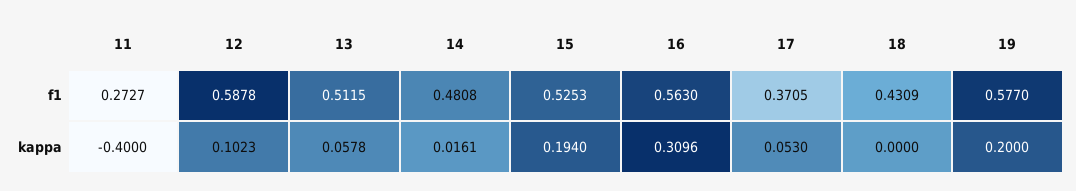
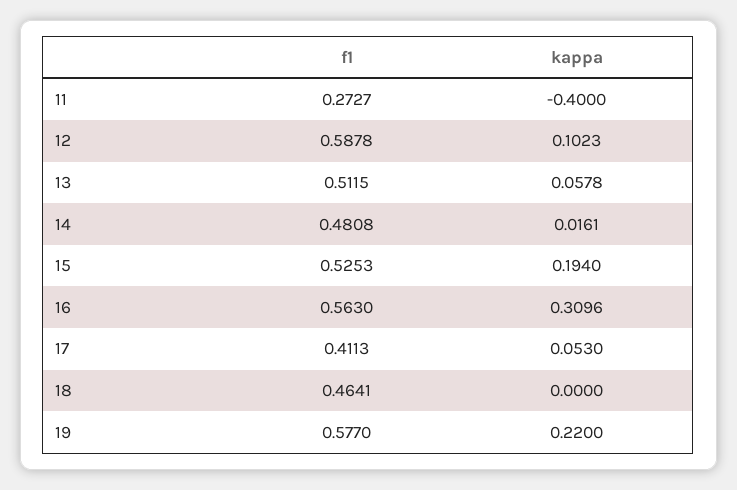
17, f1: 0.3705 -> 0.4113
18, f1: 0.4309 -> 0.4641
19, kappa: 0.2 -> 0.22

